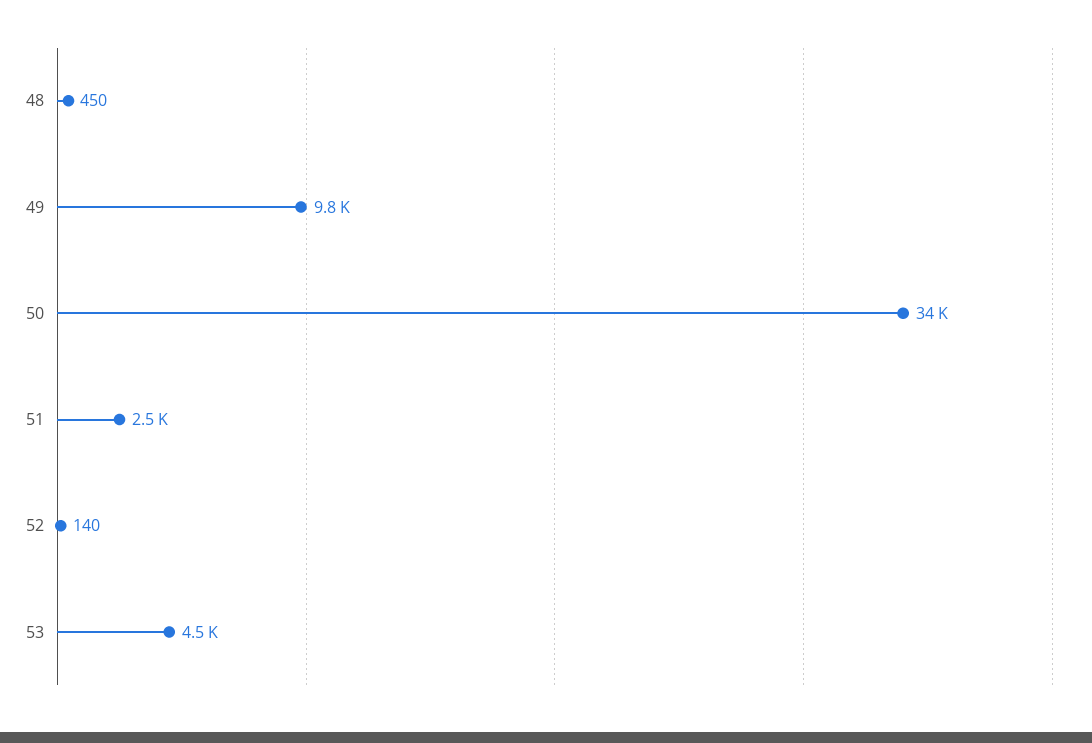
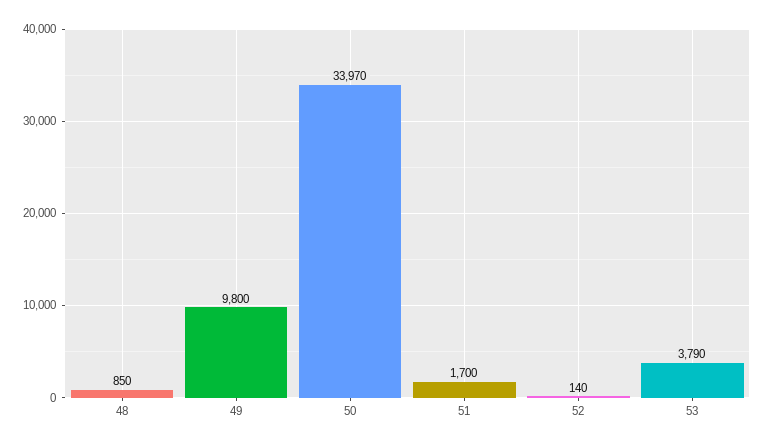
48: 450 -> 850
51: 2500 -> 1700
53: 4500 -> 3790

